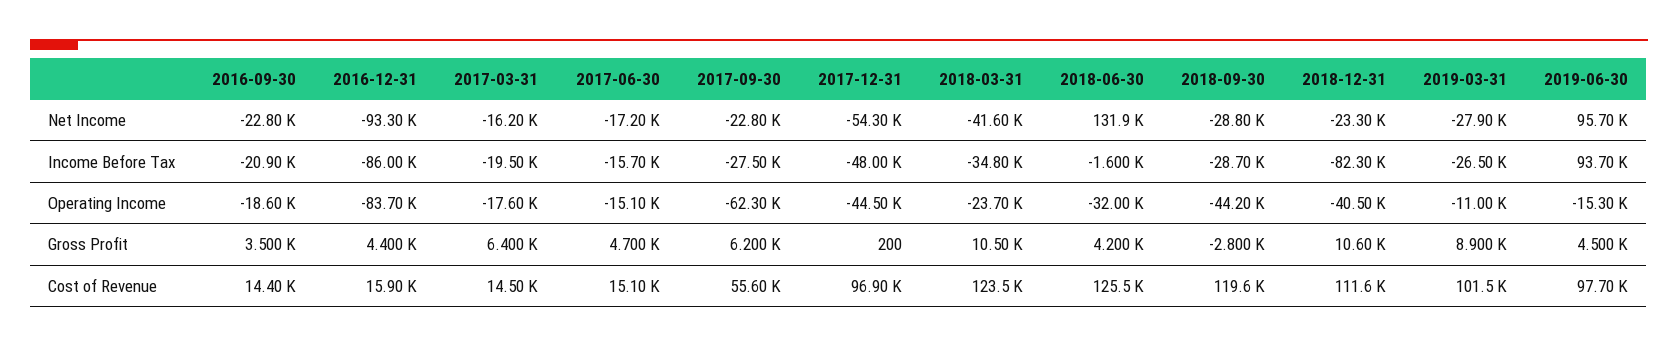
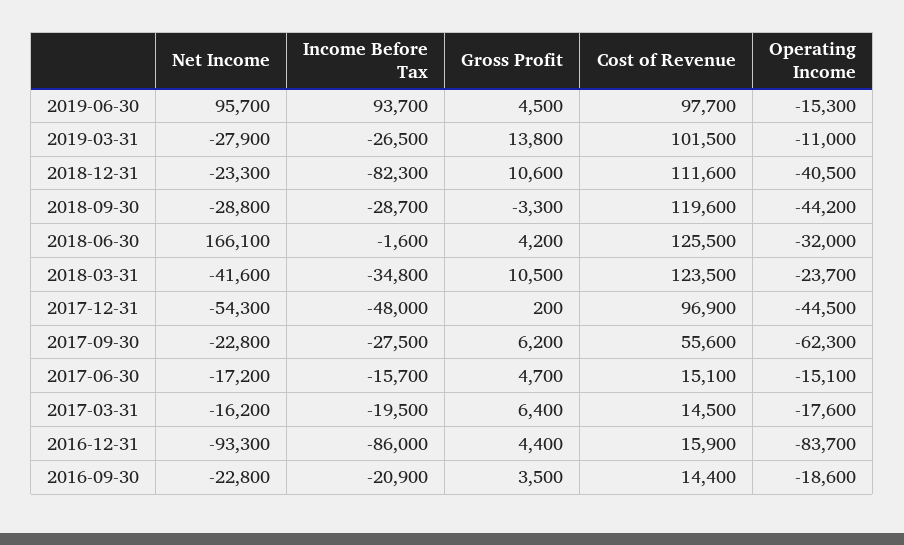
2018-06-30, Net Income: 131900 -> 166100
2018-09-30, Gross Profit: -2800 -> -3300
2019-03-31, Gross Profit: 8900 -> 13800

